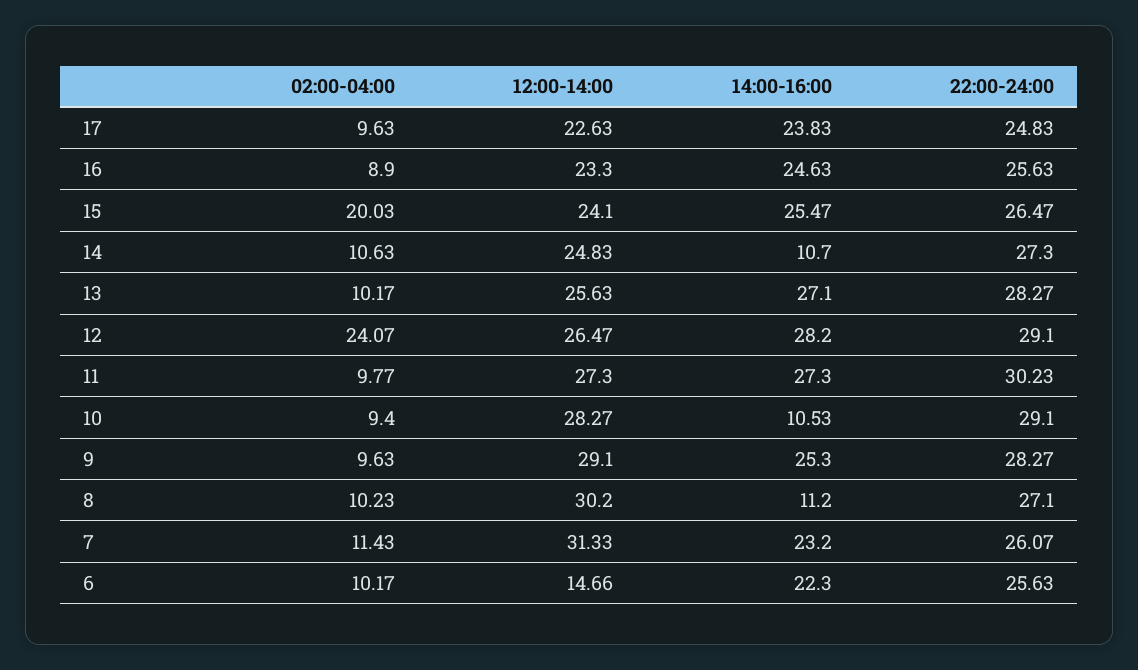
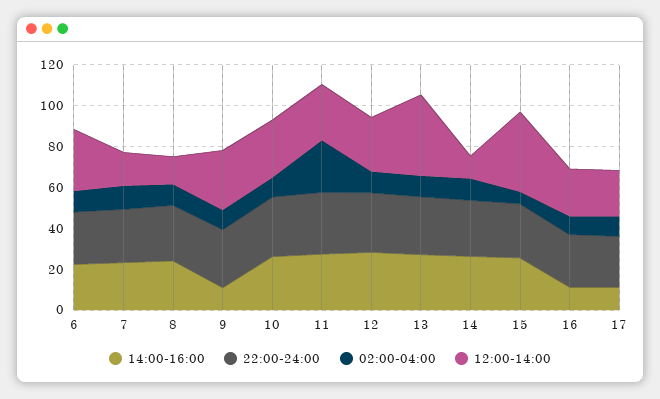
14:00-16:00, 17: 23.83 -> 10
14:00-16:00, 16: 24.63 -> 10
02:00-04:00, 15: 20.03 -> 5
12:00-14:00, 15: 24.1 -> 40
12:00-14:00, 14: 24.83 -> 10
14:00-16:00, 14: 10.7 -> 25
12:00-14:00, 13: 25.63 -> 40
02:00-04:00, 12: 24.07 -> 10
02:00-04:00, 11: 9.77 -> 25
14:00-16:00, 10: 10.53 -> 25
14:00-16:00, 9: 25.3 -> 10
12:00-14:00, 8: 30.2 -> 15
14:00-16:00, 8: 11.2 -> 25
12:00-14:00, 7: 31.33 -> 15
12:00-14:00, 6: 14.66 -> 30

